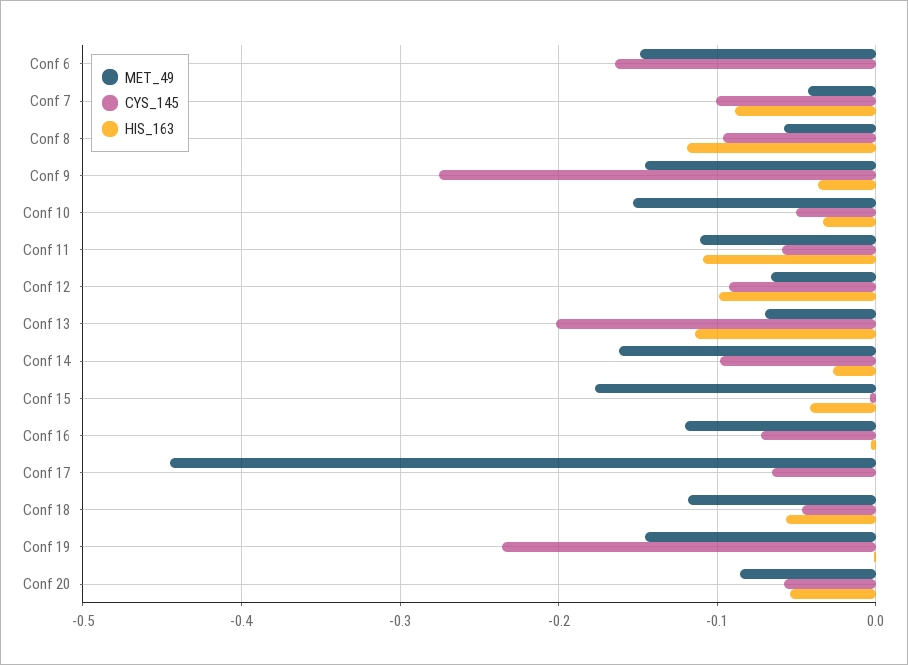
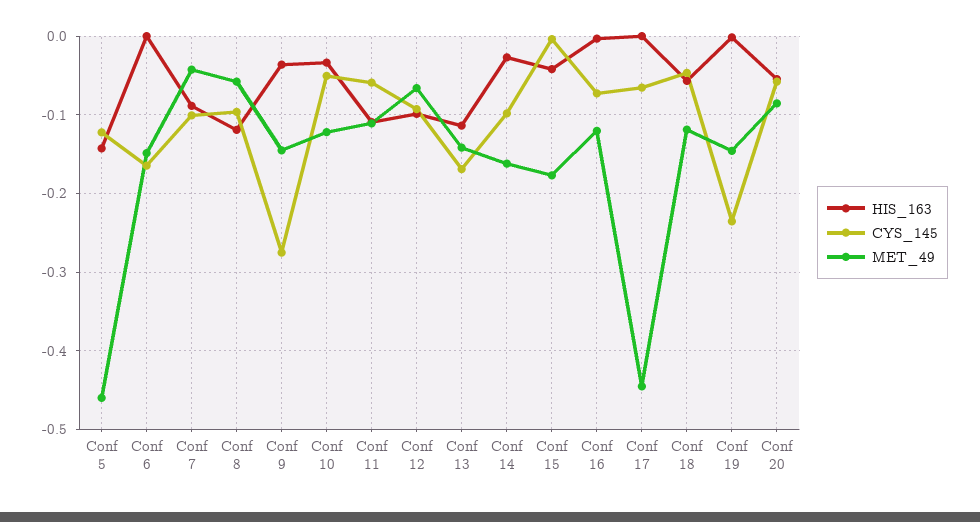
MET_49, Conf 10: -0.15 -> -0.12
MET_49, Conf 13: -0.07 -> -0.14
CYS_145, Conf 13: -0.2 -> -0.17
HIS_163, Conf 5: none -> -0.14
CYS_145, Conf 5: none -> -0.12
MET_49, Conf 5: none -> -0.46

